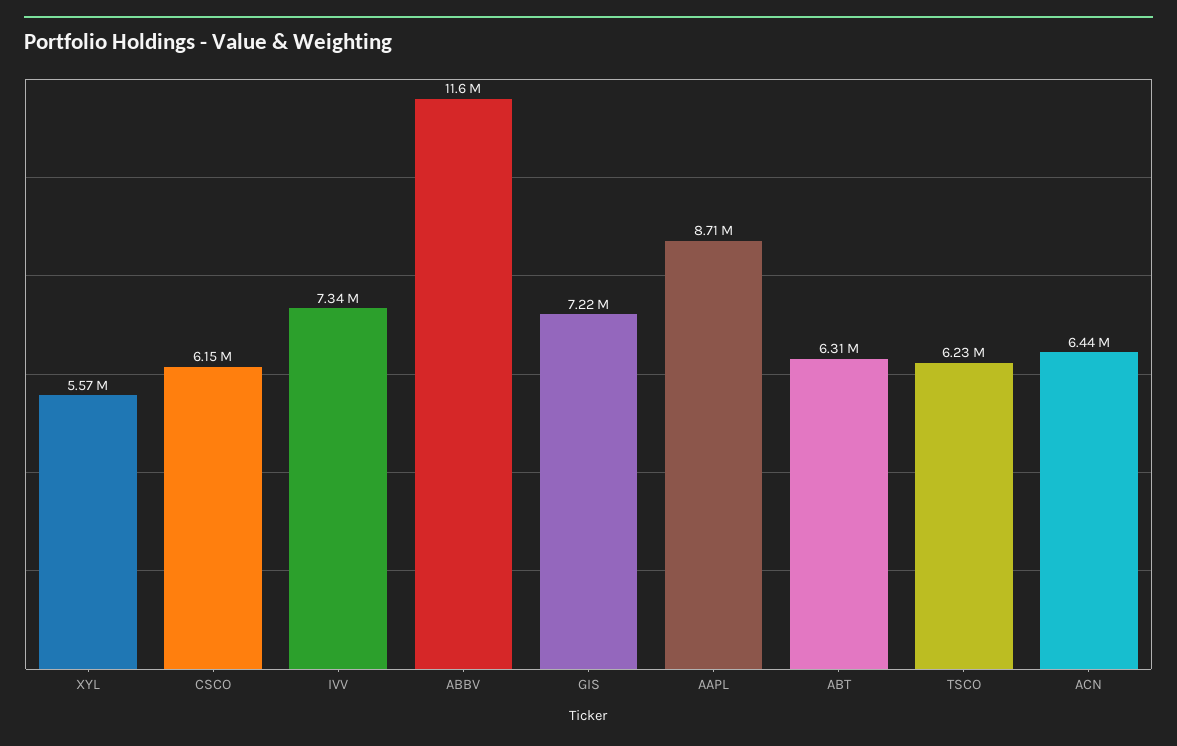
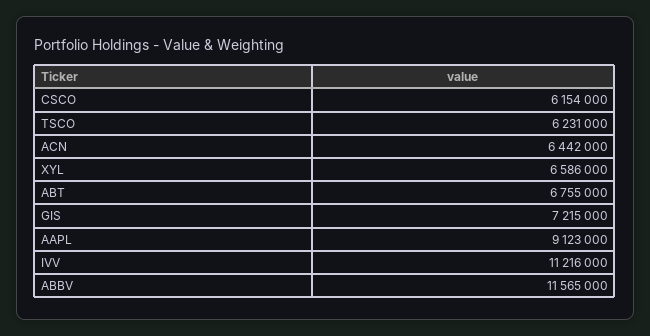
XYL: 5570000 -> 6586000
IVV: 7340000 -> 11216000
AAPL: 8710000 -> 9123000
ABT: 6310000 -> 6755000

